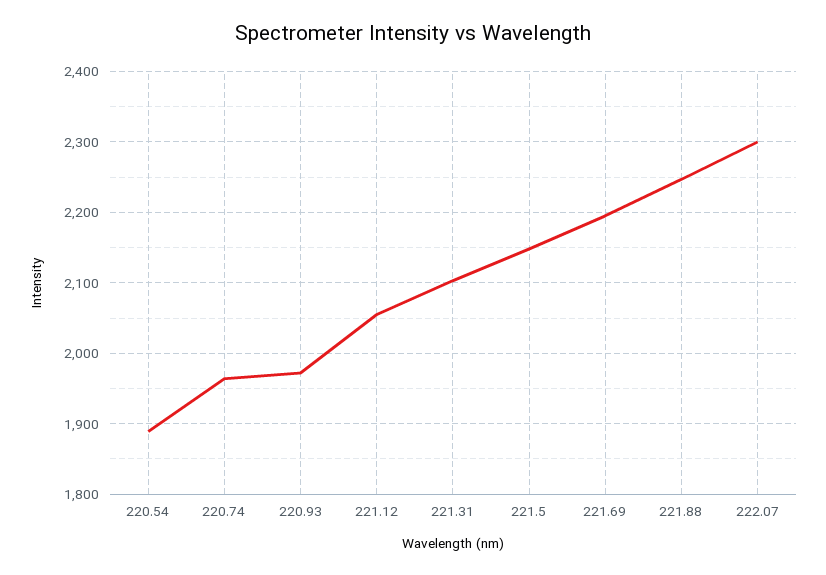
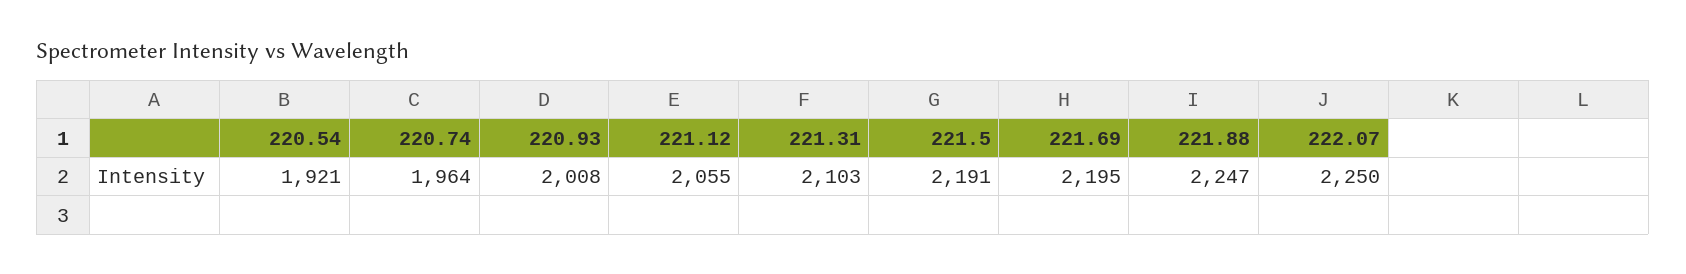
220.54: 1890 -> 1921
220.93: 1970 -> 2008
221.5: 2150 -> 2191
222.07: 2300 -> 2250

